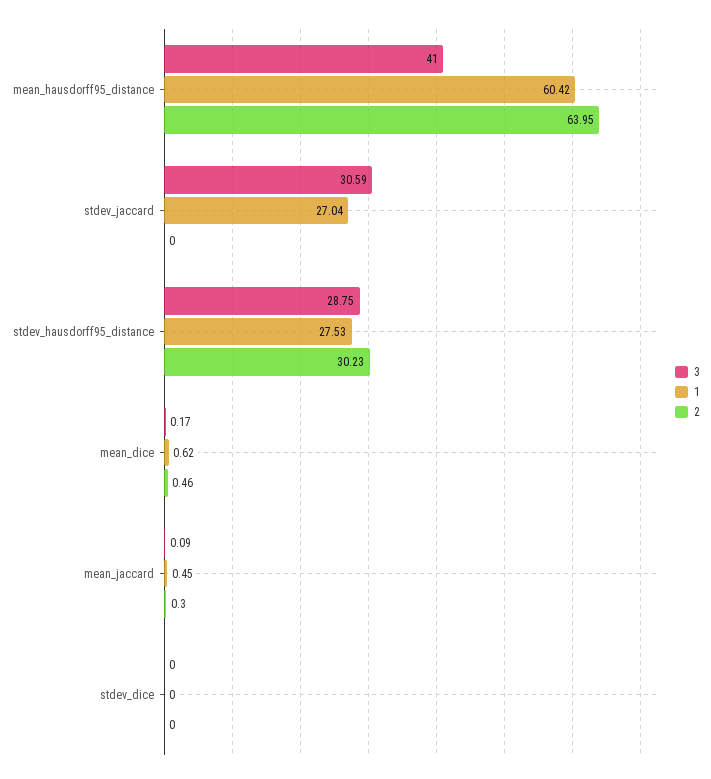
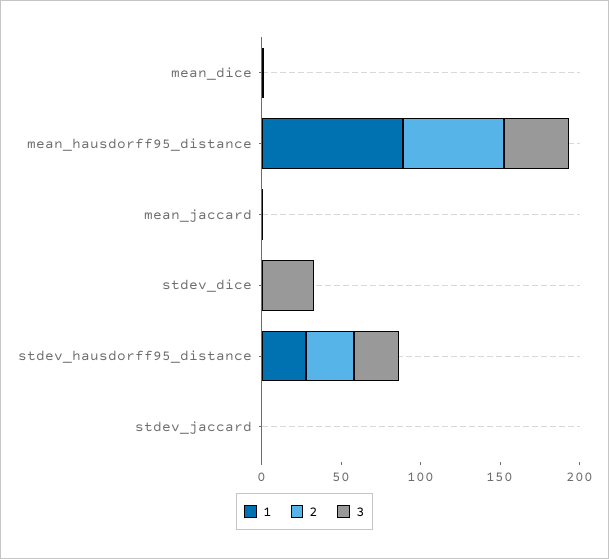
1, mean_hausdorff95_distance: 60.42 -> 90
3, stdev_jaccard: 30.59 -> 0
1, stdev_jaccard: 27.04 -> 0
3, stdev_dice: 0 -> 30

